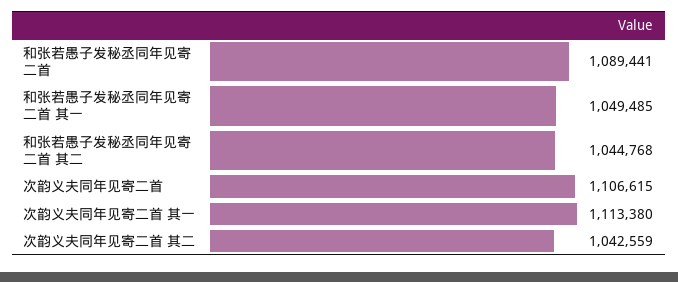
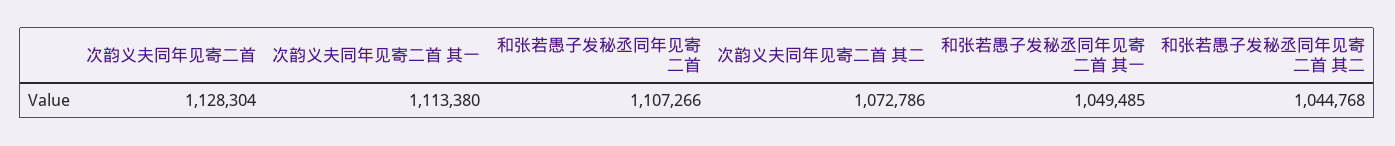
和张若愚子发秘丞同年见寄二首: 1089441 -> 1107266
次韵义夫同年见寄二首: 1106615 -> 1128304
次韵义夫同年见寄二首 其二: 1042559 -> 1072786

